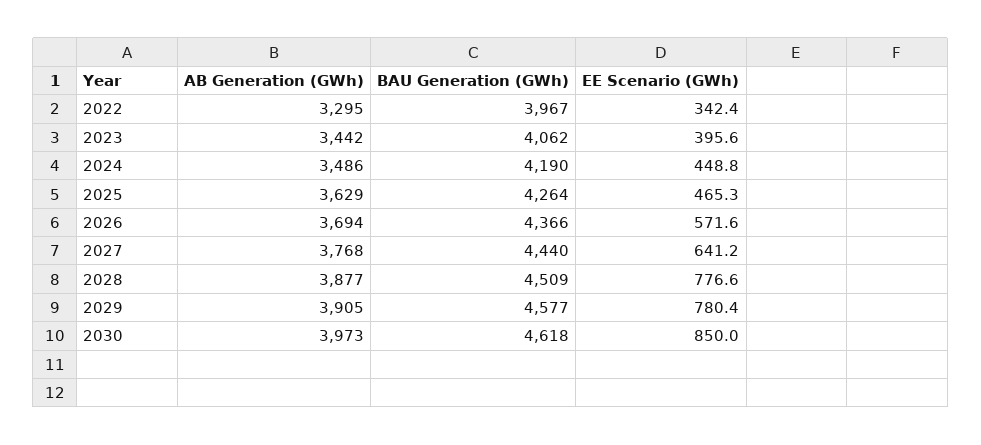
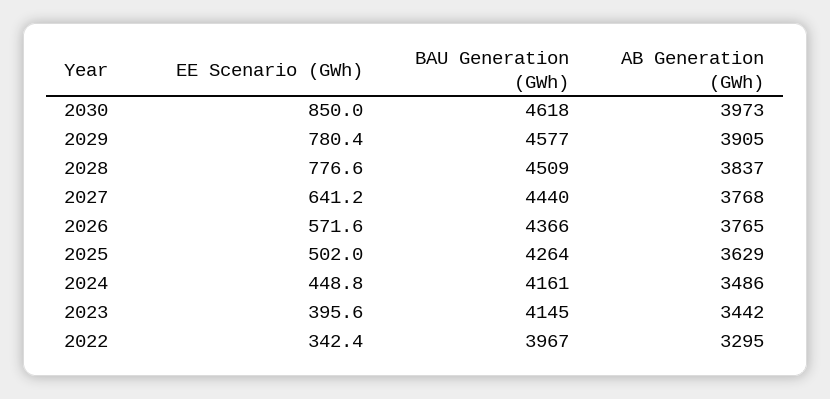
BAU Generation (GWh), 2023: 4062 -> 4145
BAU Generation (GWh), 2024: 4190 -> 4161
EE Scenario (GWh), 2025: 465.3 -> 502
AB Generation (GWh), 2026: 3694 -> 3765
AB Generation (GWh), 2028: 3877 -> 3837

